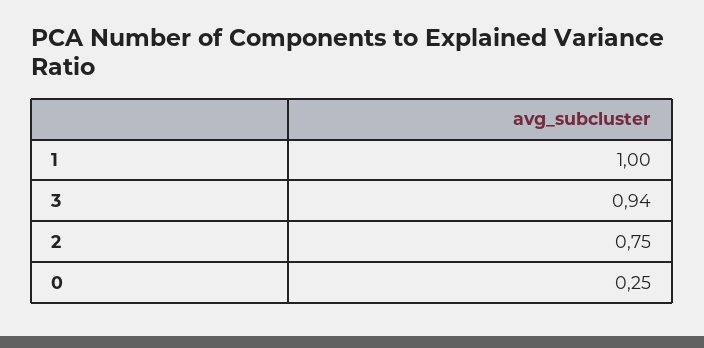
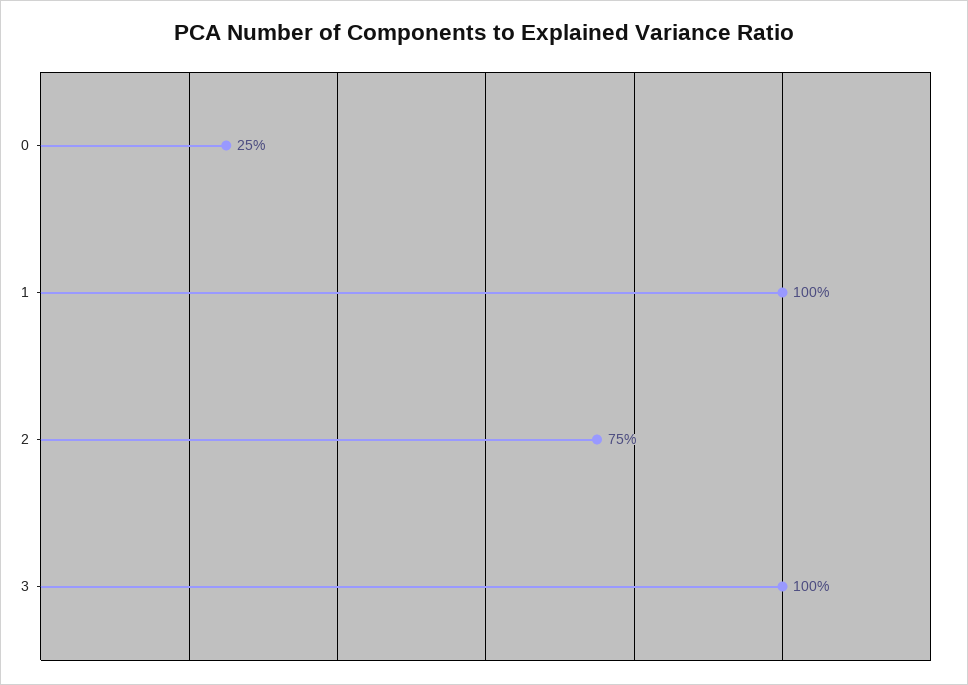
3: 0.94 -> 1

